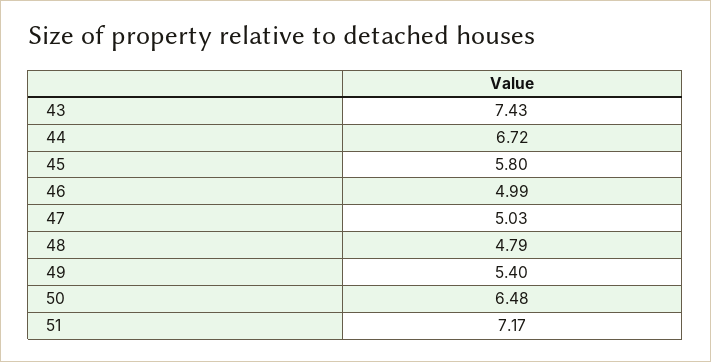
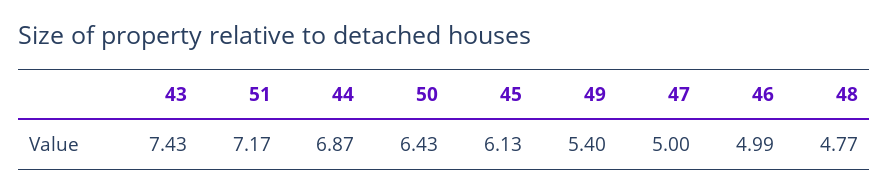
44: 6.72 -> 6.87
45: 5.8 -> 6.13
47: 5.03 -> 5
48: 4.79 -> 4.77
50: 6.48 -> 6.43

